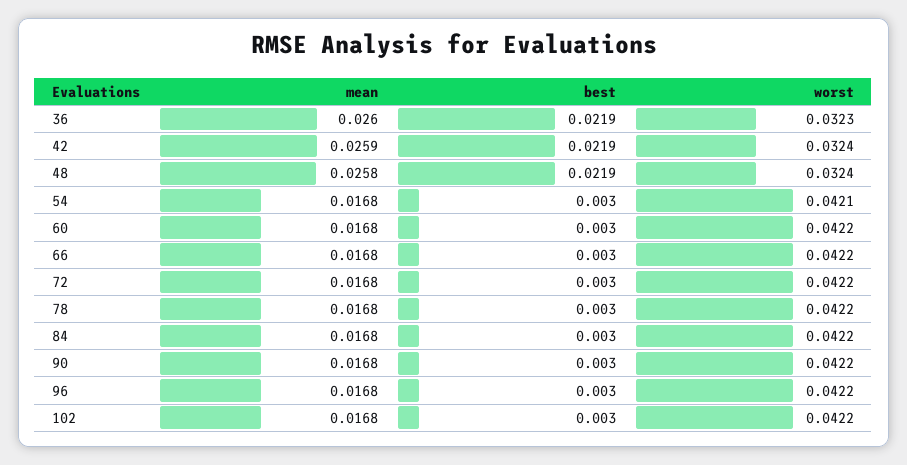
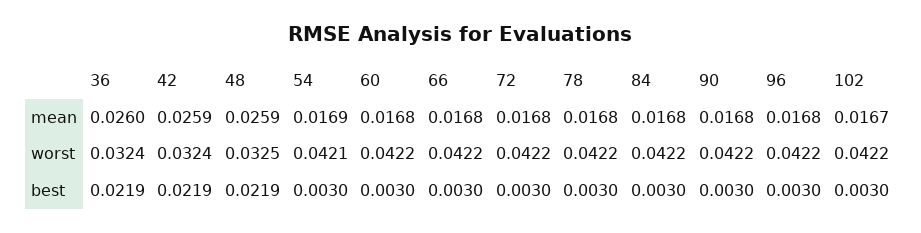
worst, 36: 0.0323 -> 0.0324
mean, 48: 0.0258 -> 0.0259
worst, 48: 0.0324 -> 0.0325
mean, 54: 0.0168 -> 0.0169
mean, 102: 0.0168 -> 0.0167

